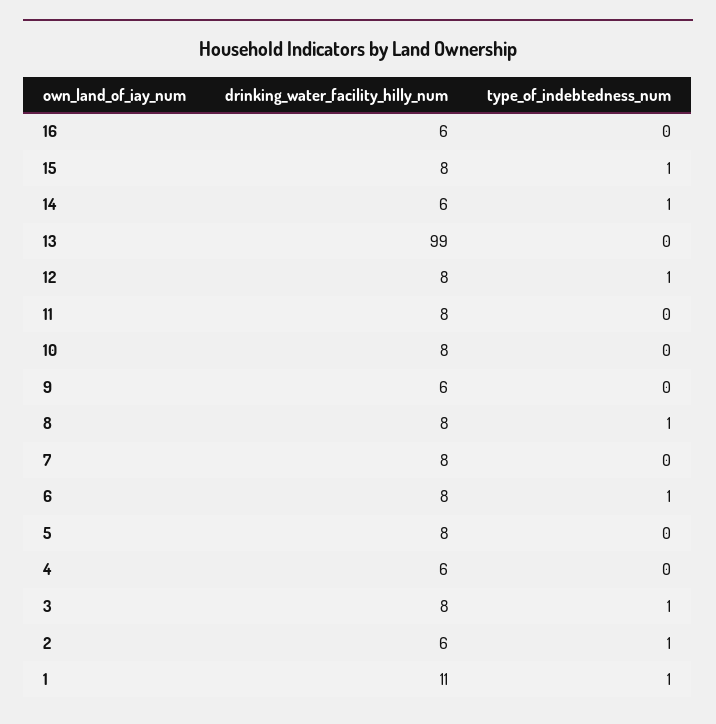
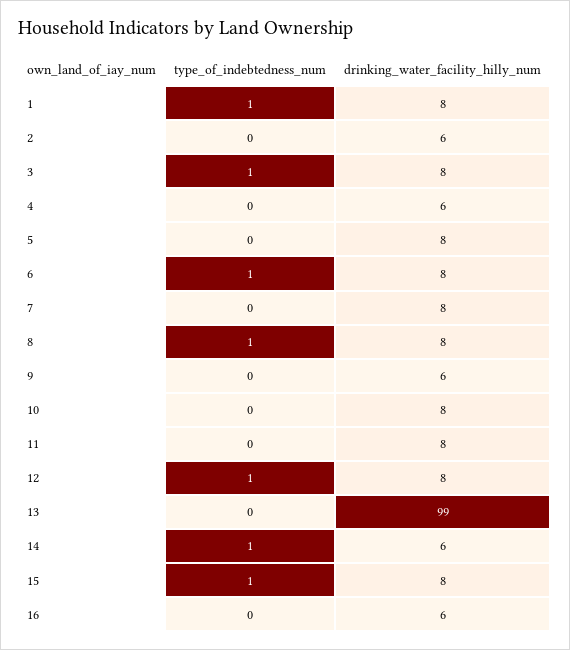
type_of_indebtedness_num, 2: 1 -> 0
drinking_water_facility_hilly_num, 1: 11 -> 8

